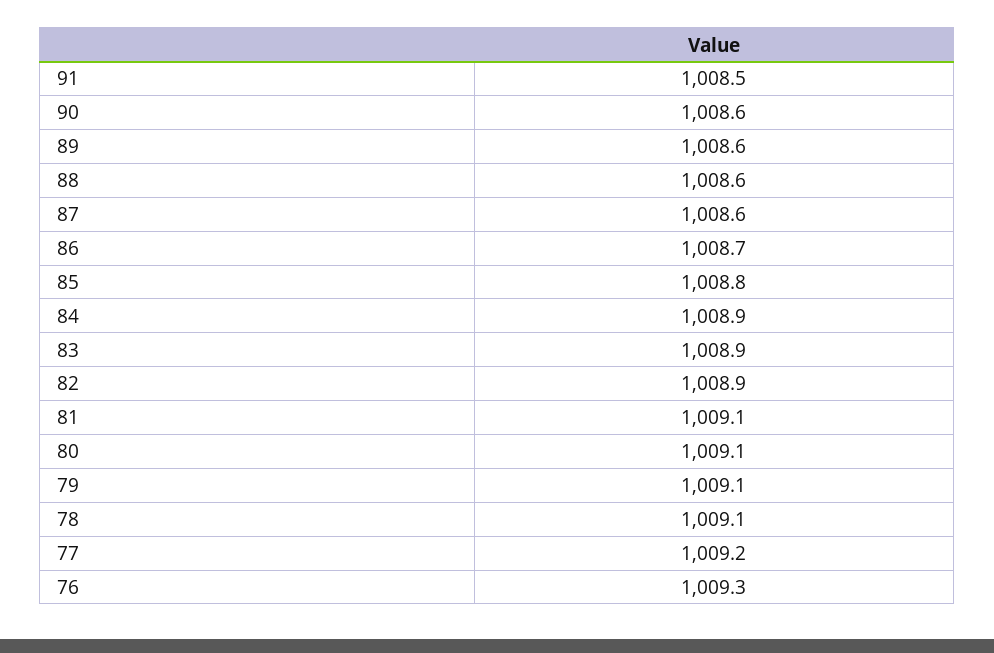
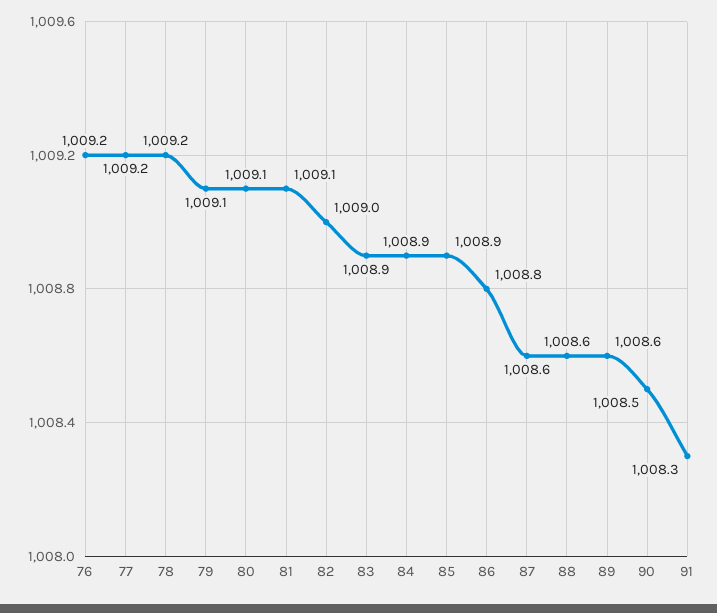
91: 1008.5 -> 1008.3
90: 1008.6 -> 1008.5
86: 1008.7 -> 1008.8
85: 1008.8 -> 1008.9
82: 1008.9 -> 1009
78: 1009.1 -> 1009.2
76: 1009.3 -> 1009.2

